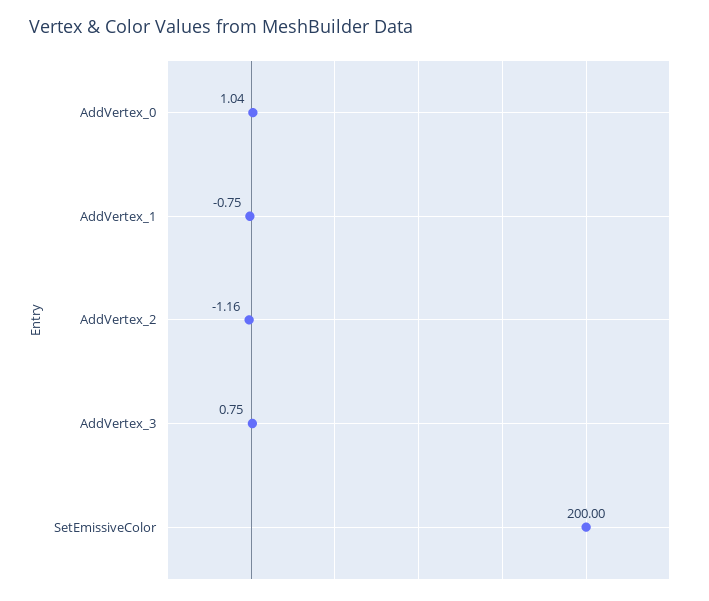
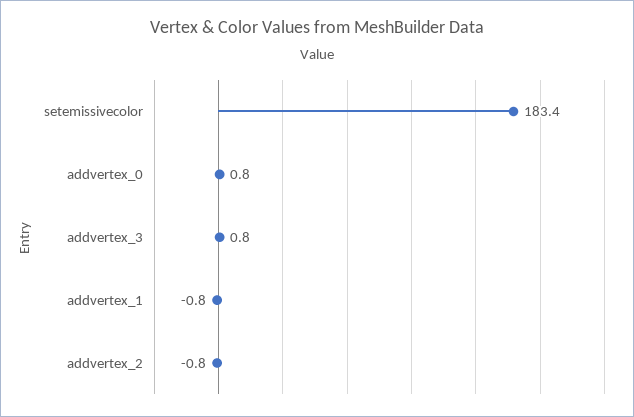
AddVertex_0: 1.04 -> 0.8
AddVertex_2: -1.16 -> -0.8
SetEmissiveColor: 200 -> 183.4

